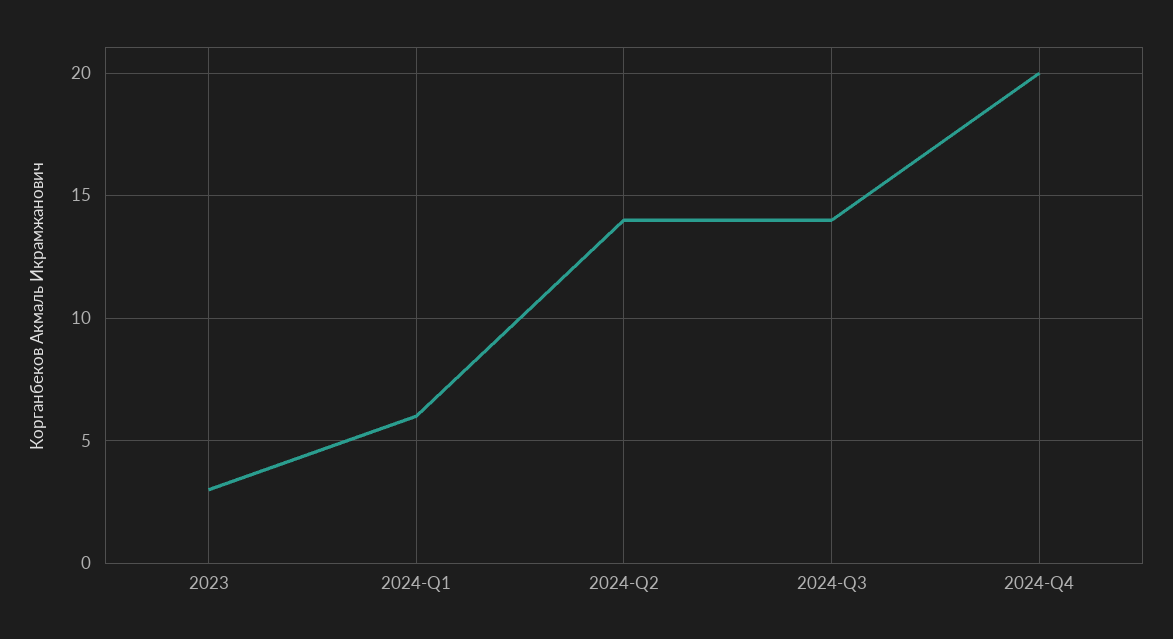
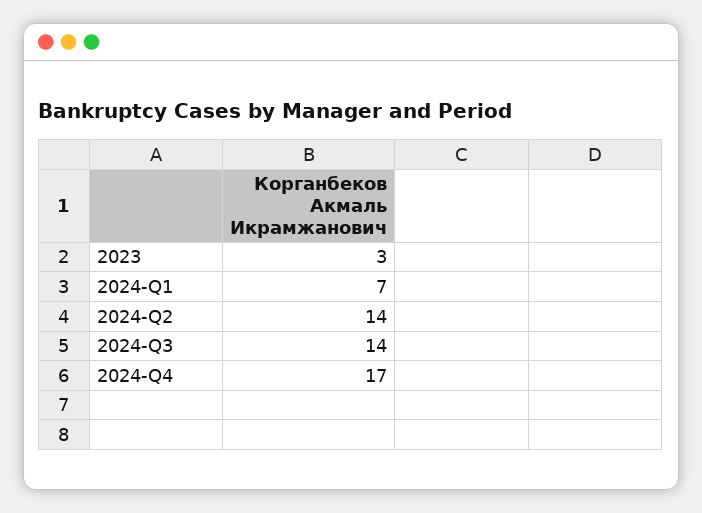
2024-Q1: 6 -> 7
2024-Q4: 20 -> 17

